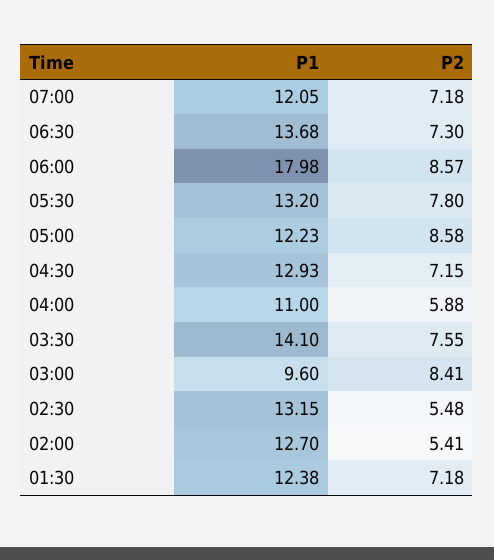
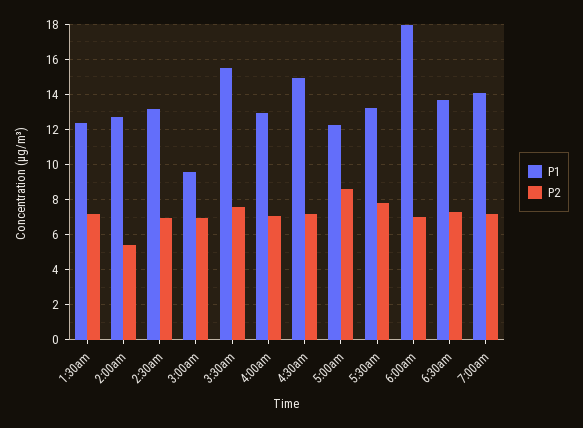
P1, 07:00: 12.05 -> 14
P2, 06:00: 8.57 -> 7
P1, 04:30: 12.93 -> 15
P1, 04:00: 11 -> 13
P2, 04:00: 5.88 -> 7
P1, 03:30: 14.1 -> 15.5
P2, 03:00: 8.41 -> 7
P2, 02:30: 5.48 -> 7

